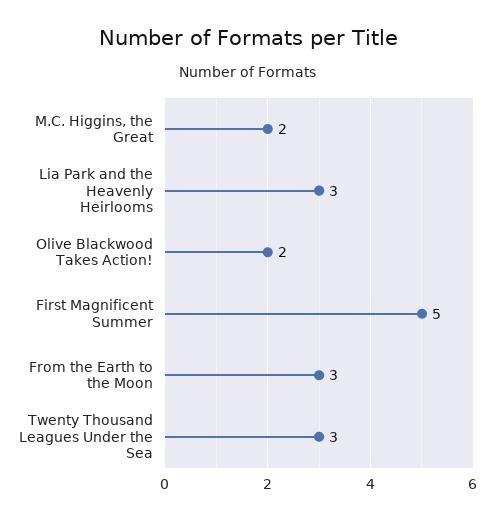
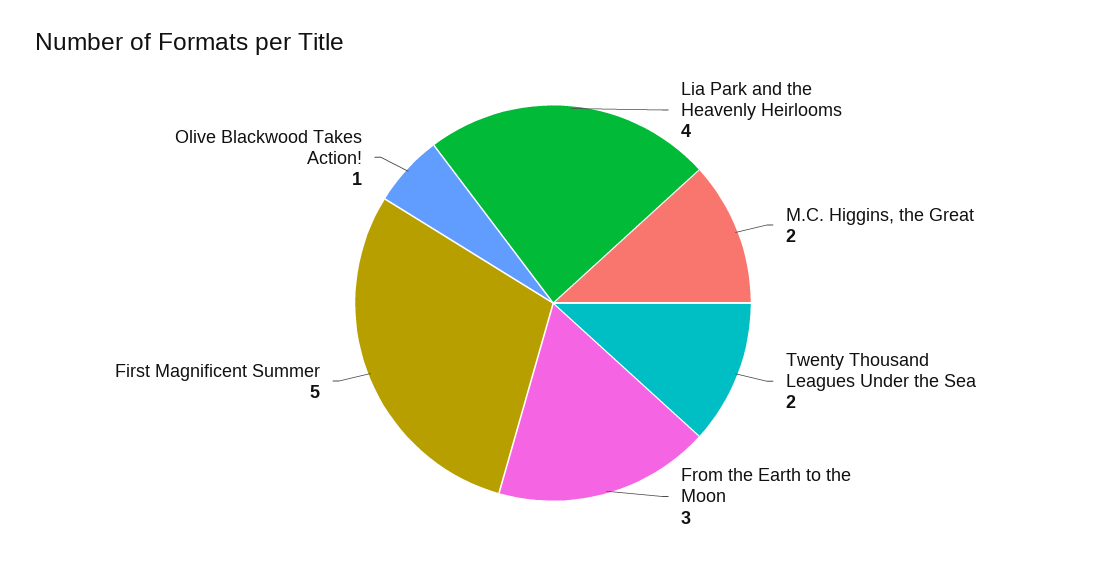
Lia Park and the Heavenly Heirlooms: 3 -> 4
Olive Blackwood Takes Action!: 2 -> 1
Twenty Thousand Leagues Under the Sea: 3 -> 2

